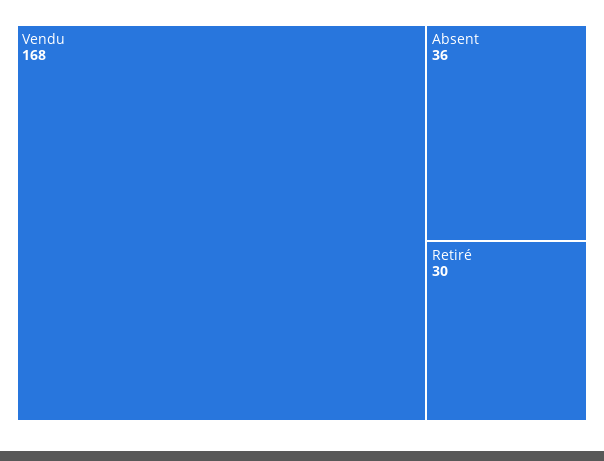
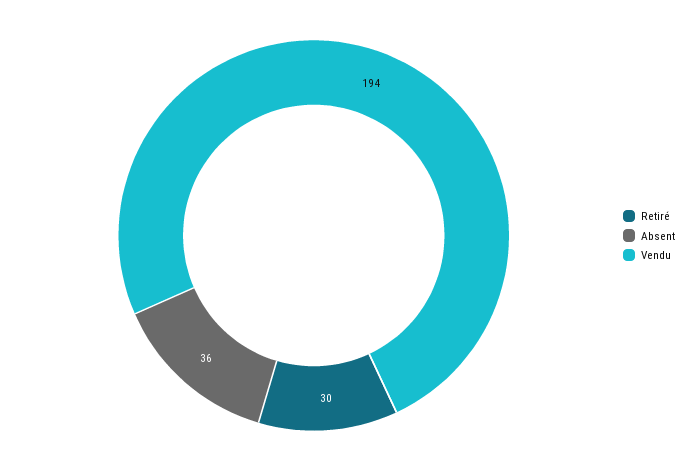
Vendu: 168 -> 194

